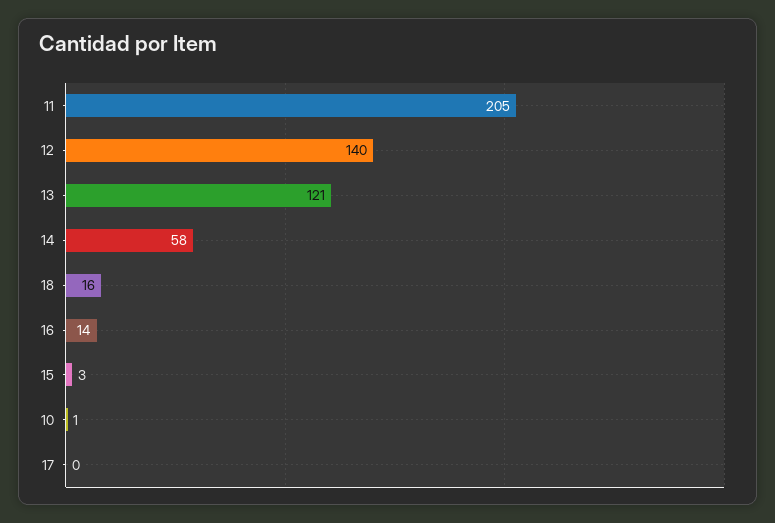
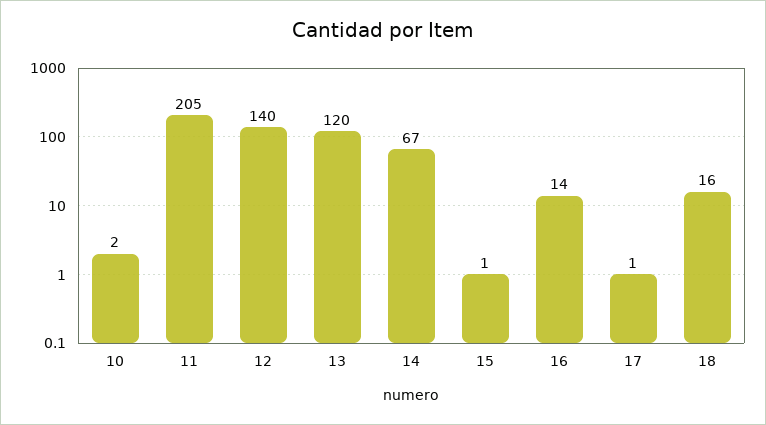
13: 121 -> 120
14: 58 -> 67
15: 3 -> 1
10: 1 -> 2
17: 0 -> 1

